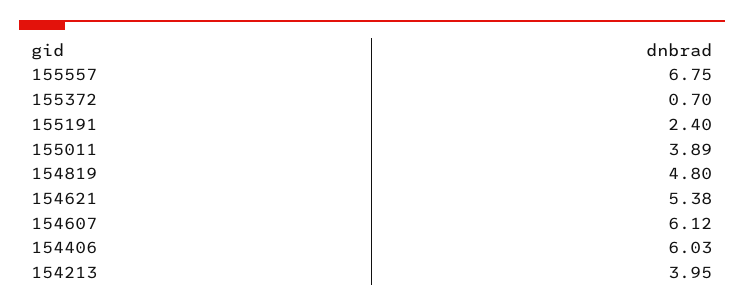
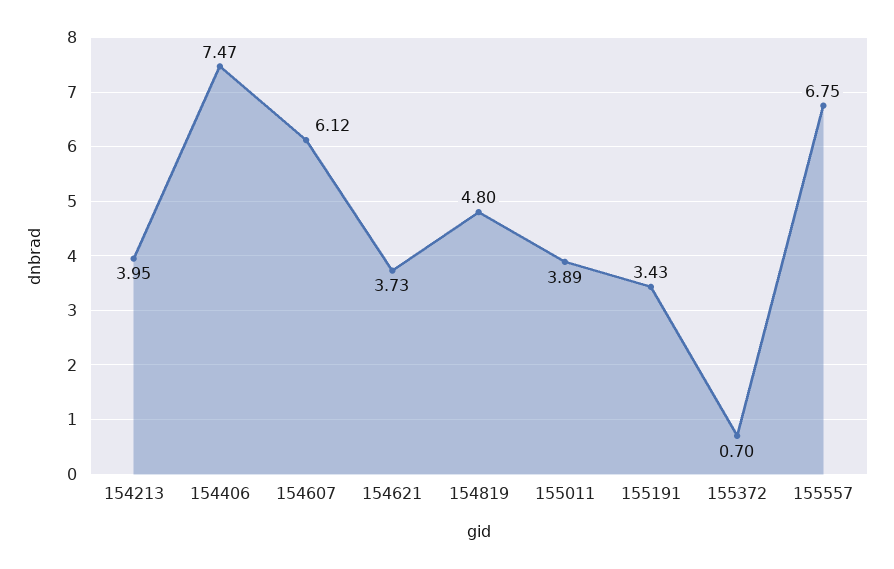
155191: 2.4 -> 3.43
154621: 5.38 -> 3.73
154406: 6.03 -> 7.47

